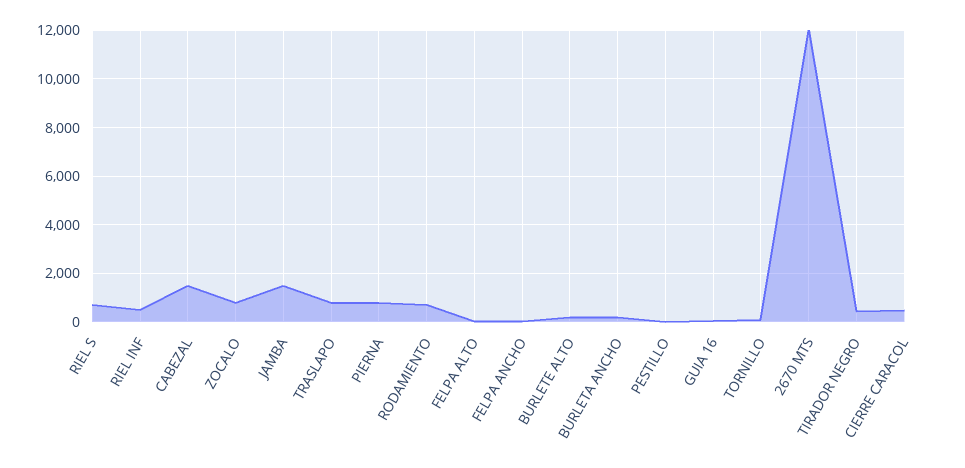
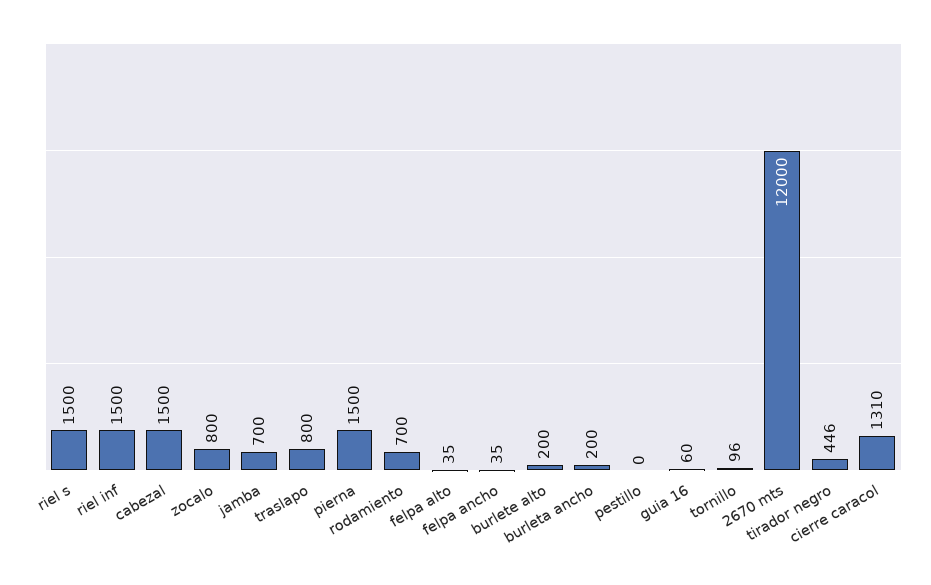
RIEL S: 750 -> 1500
RIEL INF: 500 -> 1500
JAMBA: 1500 -> 700
PIERNA: 750 -> 1500
CIERRE CARACOL: 500 -> 1310

